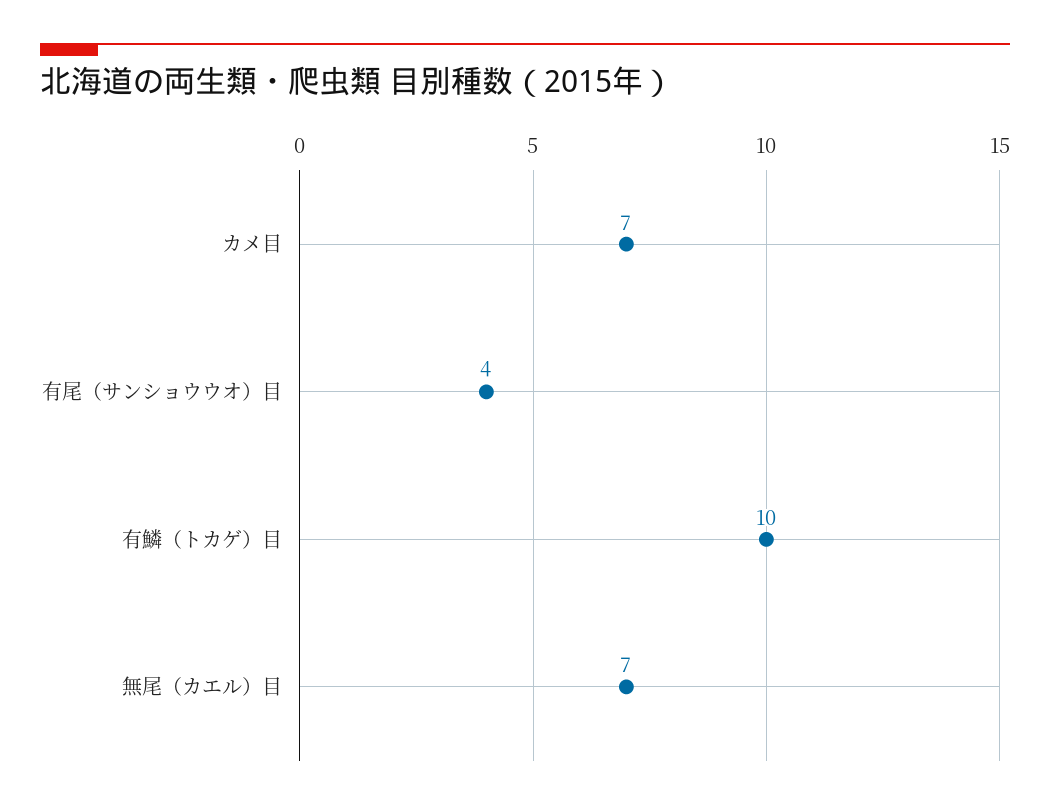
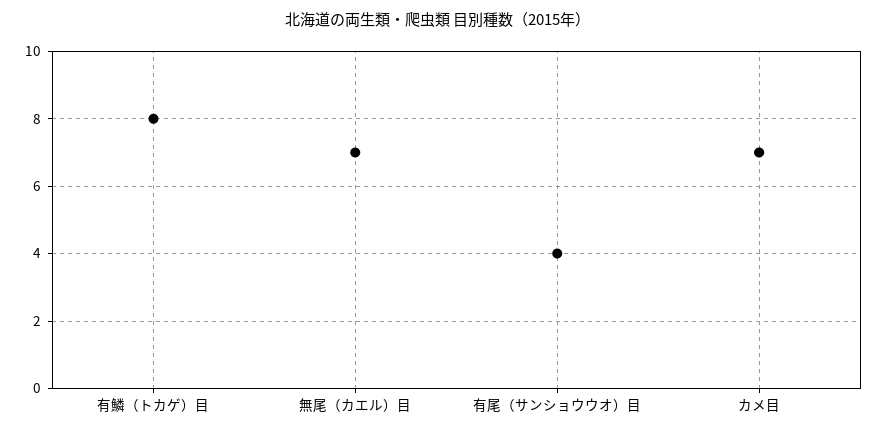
有鱗（トカゲ）目: 10 -> 8

